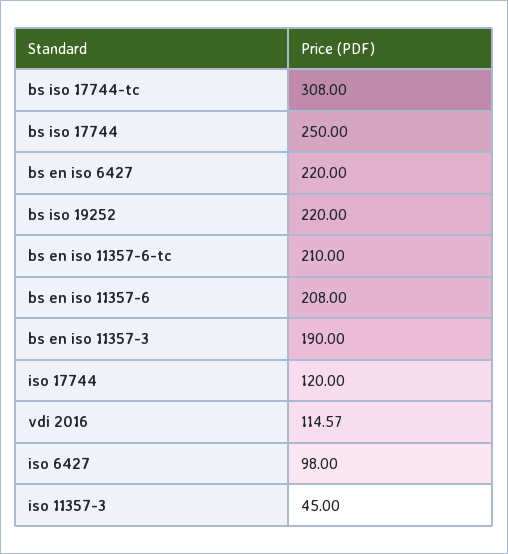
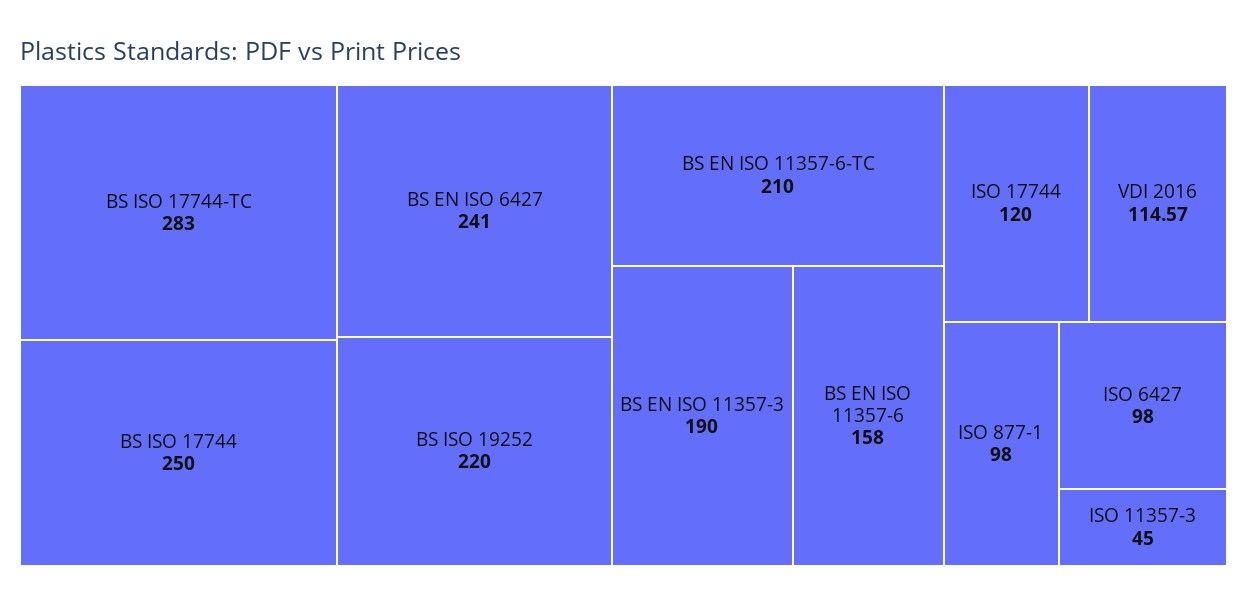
bs iso 17744-tc: 308 -> 283
bs en iso 6427: 220 -> 241
bs en iso 11357-6: 208 -> 158
ISO 877-1: none -> 98

